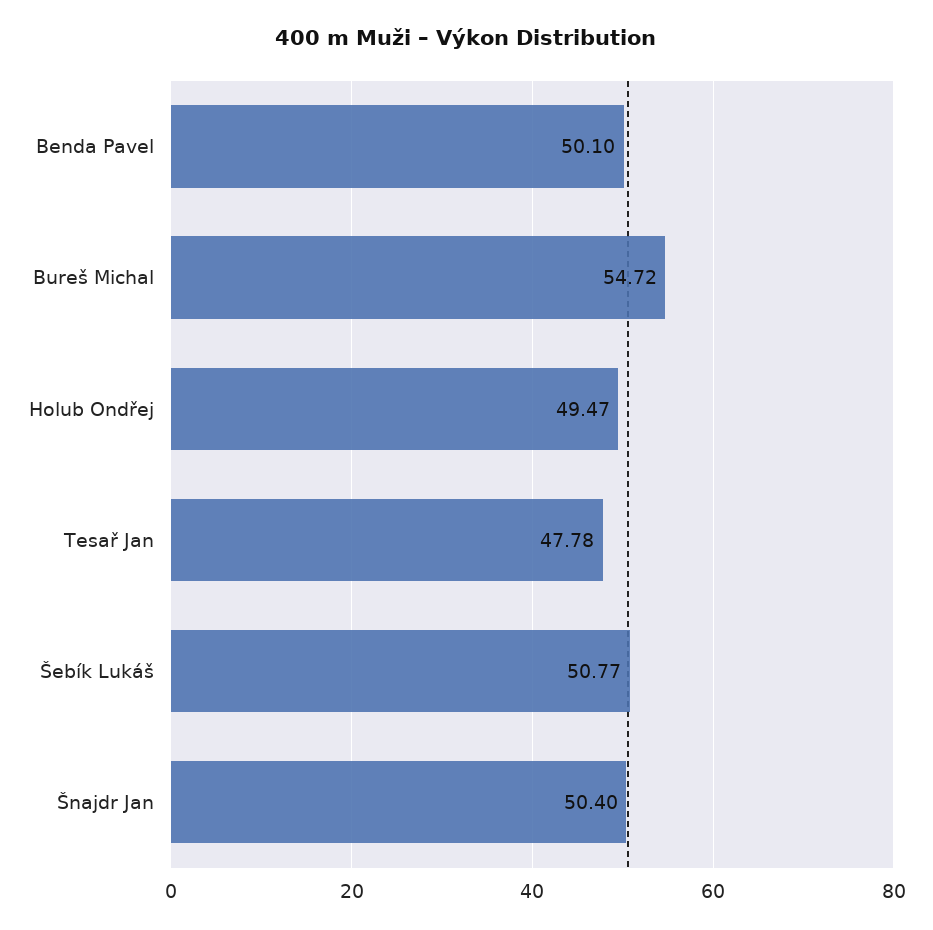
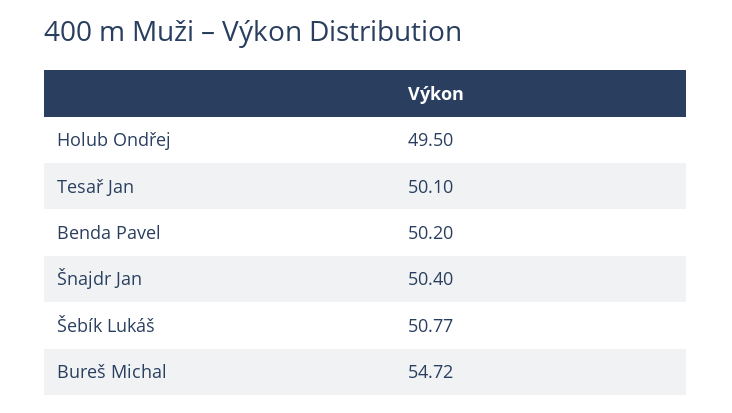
Benda Pavel: 50.1 -> 50.2
Holub Ondřej: 49.47 -> 49.5
Tesař Jan: 47.78 -> 50.1

